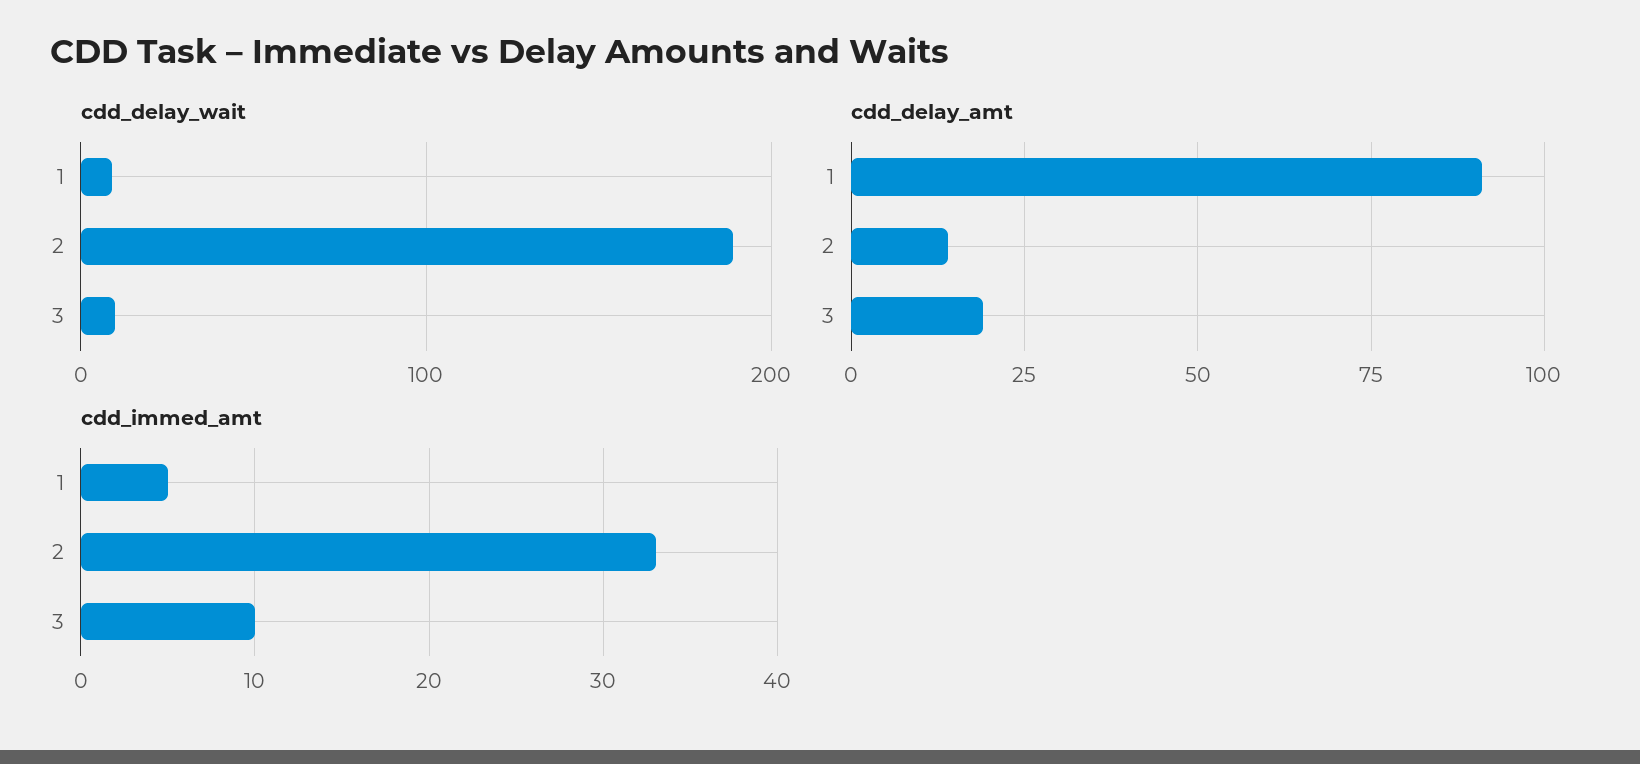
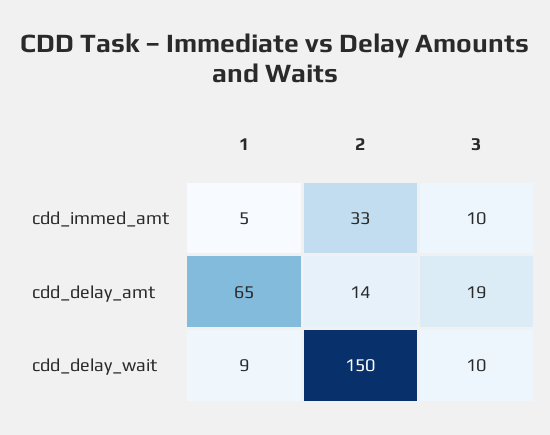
cdd_delay_wait, 2: 190 -> 150
cdd_delay_amt, 1: 90 -> 65

